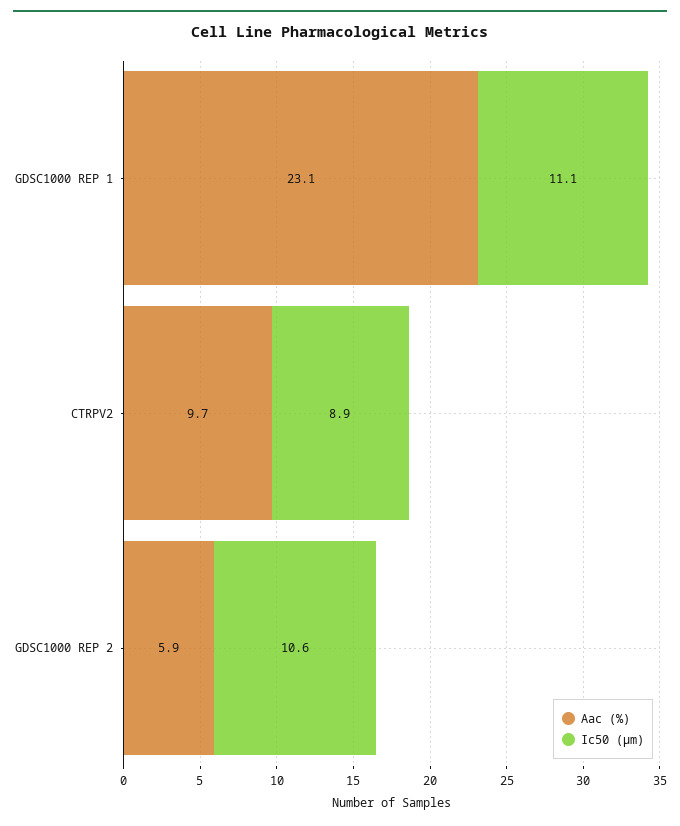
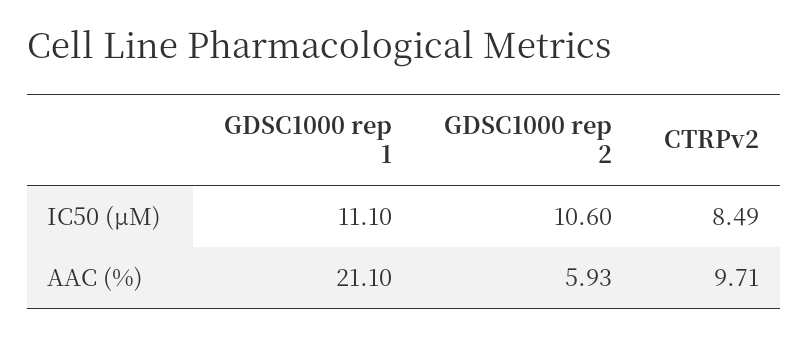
Aac (%), GDSC1000 REP 1: 23.1 -> 21.1
Ic50 (µm), CTRPV2: 8.9 -> 8.49

